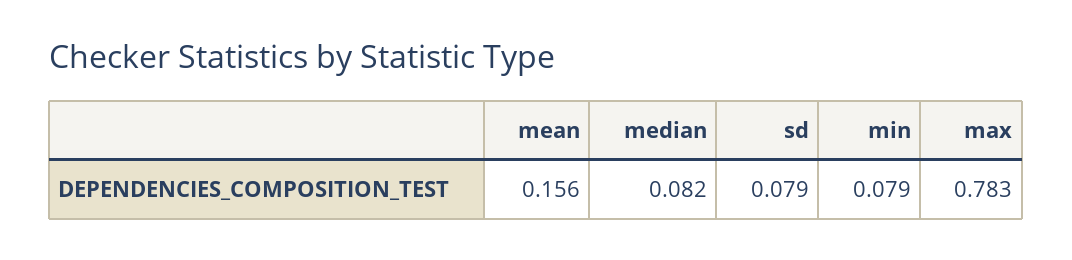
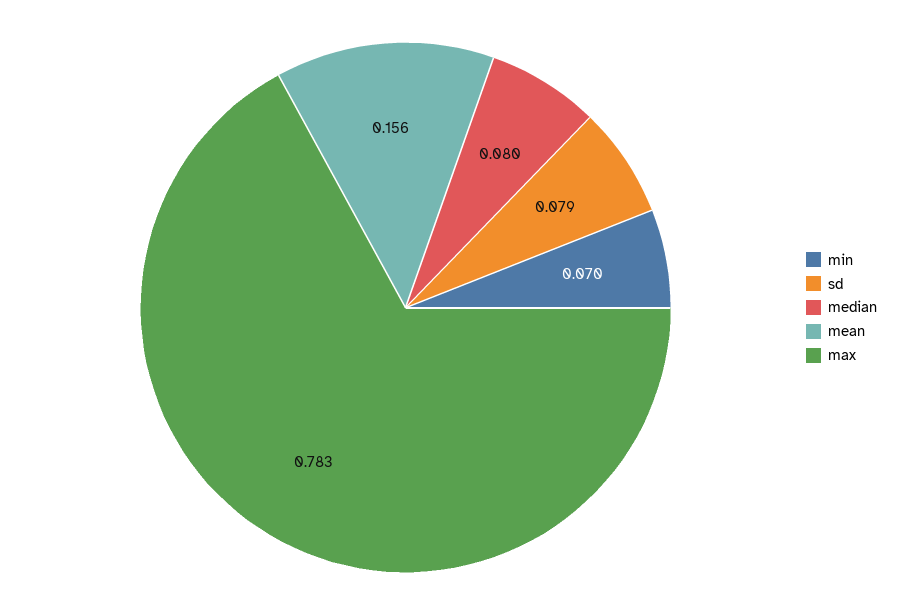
median: 0.082 -> 0.08
min: 0.079 -> 0.07

